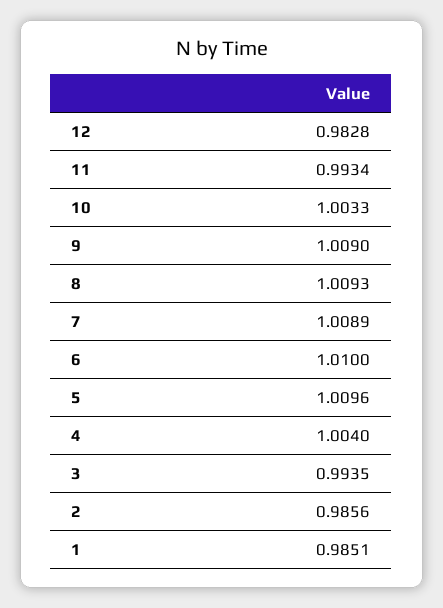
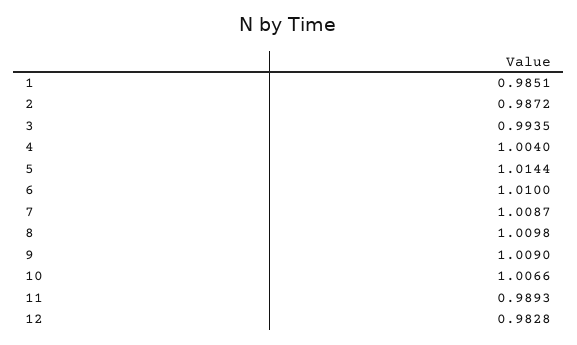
11: 0.9934 -> 0.9893
10: 1.0033 -> 1.0066
8: 1.0093 -> 1.0098
7: 1.0089 -> 1.0087
5: 1.0096 -> 1.0144
2: 0.9856 -> 0.9872

